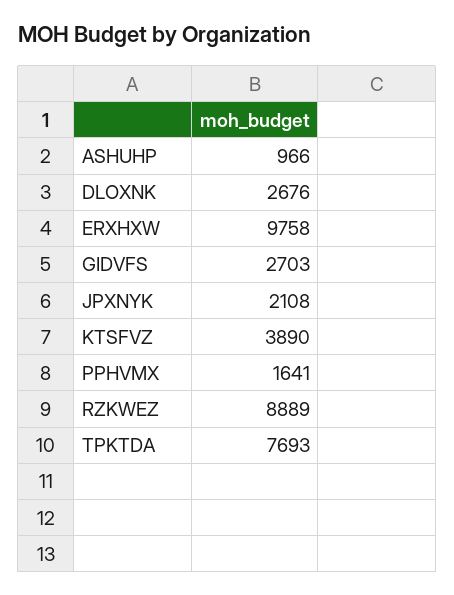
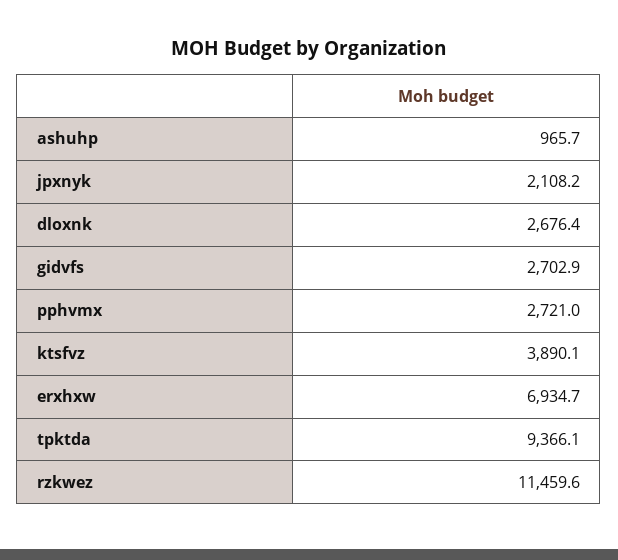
ERXHXW: 9758 -> 6934.7
PPHVMX: 1641 -> 2721
RZKWEZ: 8889 -> 11459.6
TPKTDA: 7693 -> 9366.1

